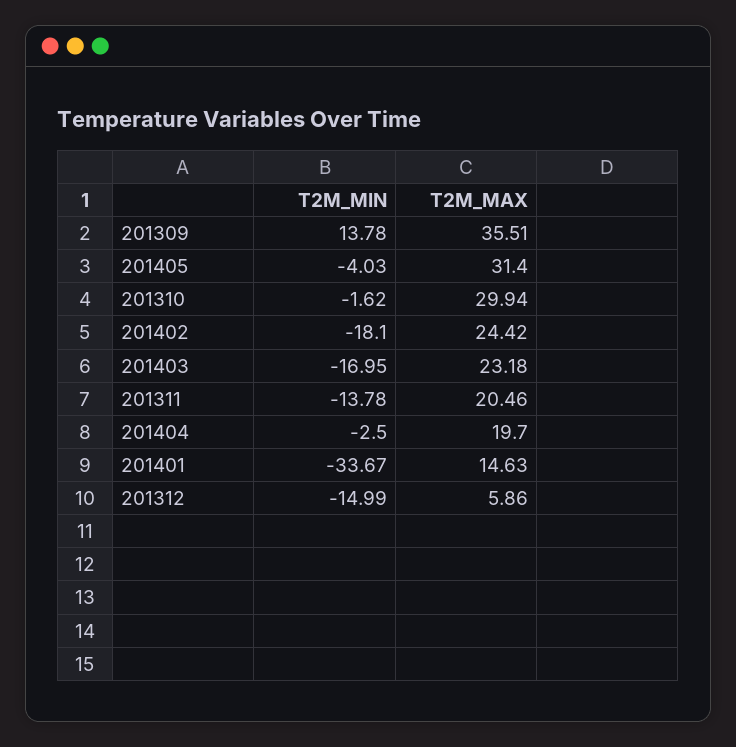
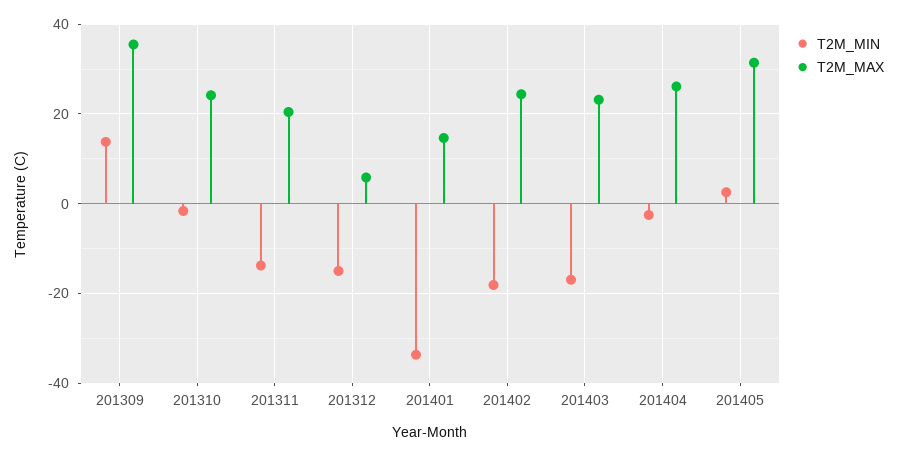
T2M_MIN, 201405: -4.03 -> 2
T2M_MAX, 201310: 29.94 -> 24
T2M_MAX, 201404: 19.7 -> 26

